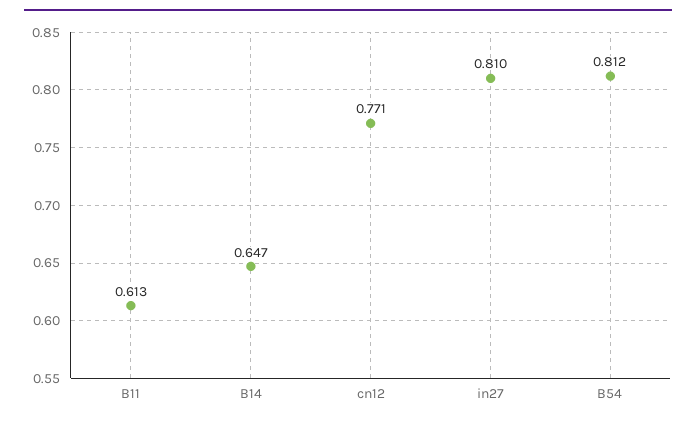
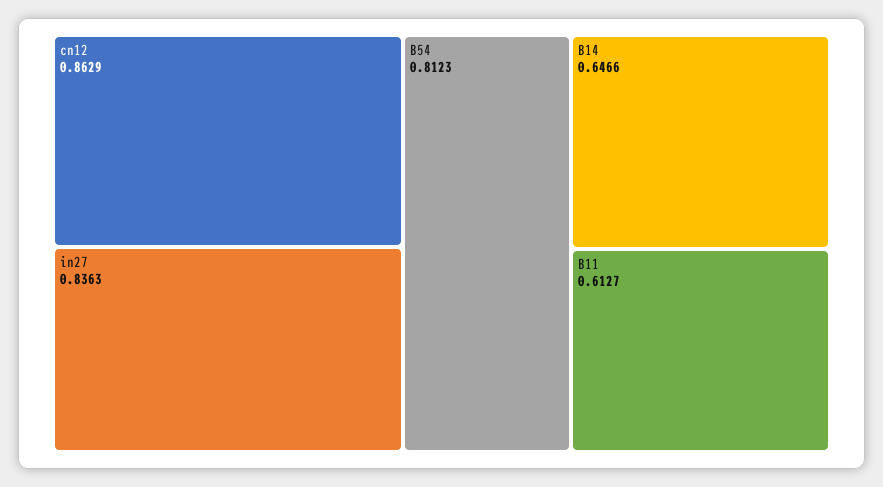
cn12: 0.771 -> 0.8629
in27: 0.81 -> 0.8363

